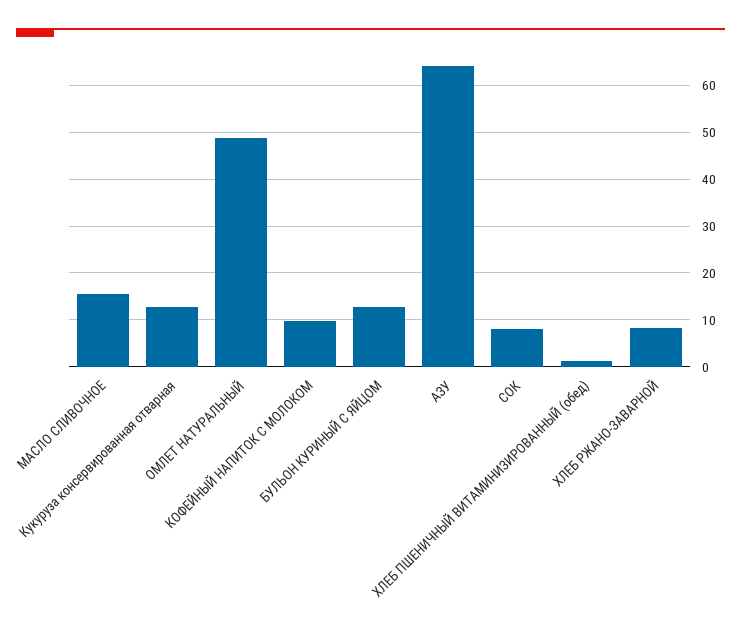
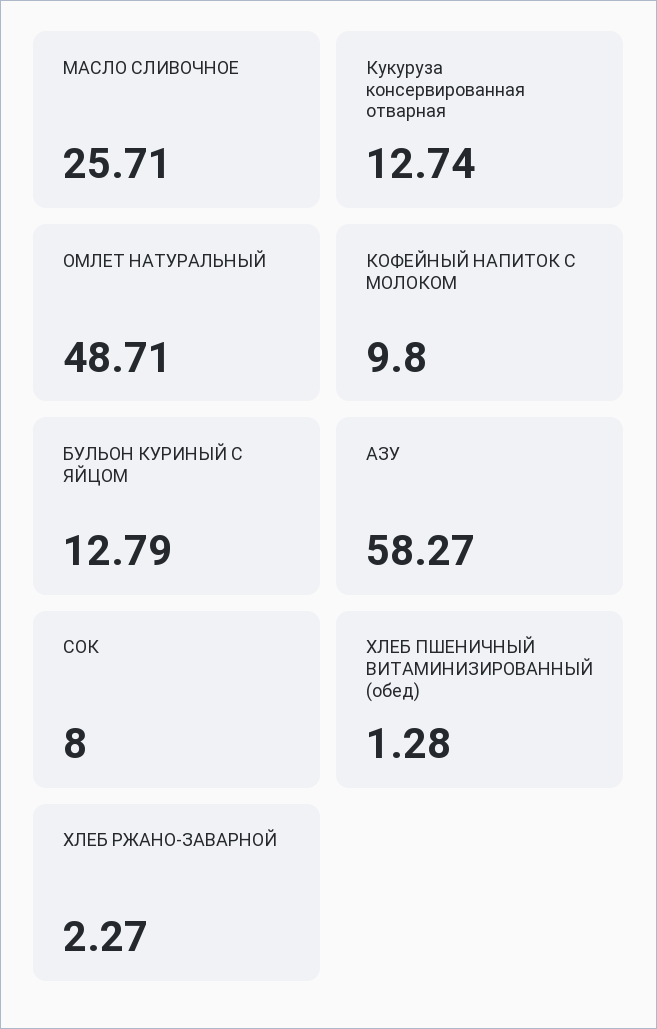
МАСЛО СЛИВОЧНОЕ: 16 -> 25.71
АЗУ: 64 -> 58.27
ХЛЕБ РЖАНО-ЗАВАРНОЙ: 8 -> 2.27

